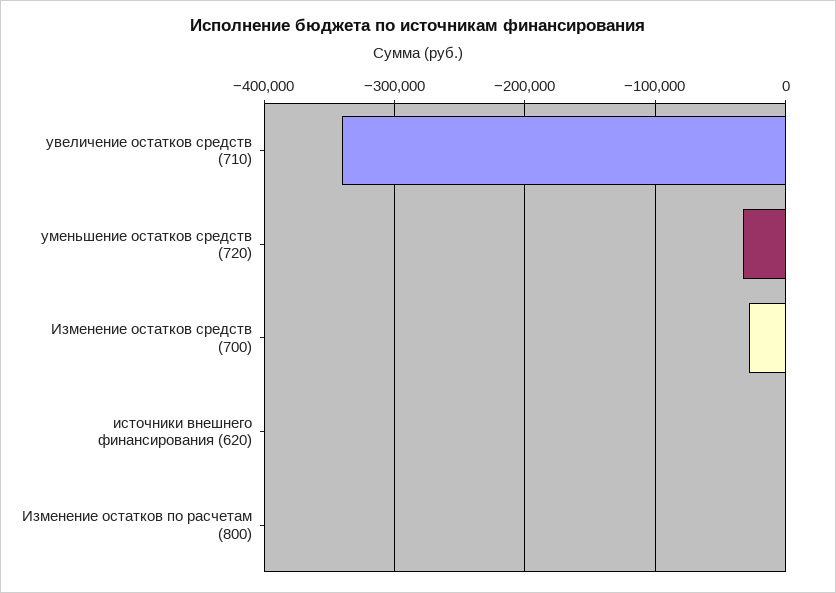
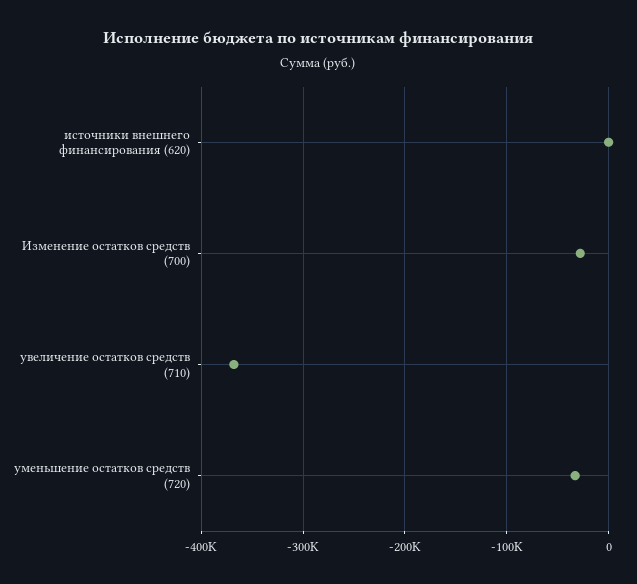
увеличение остатков средств (710): -340000 -> -370000
Изменение остатков по расчетам (800): 0 -> none

